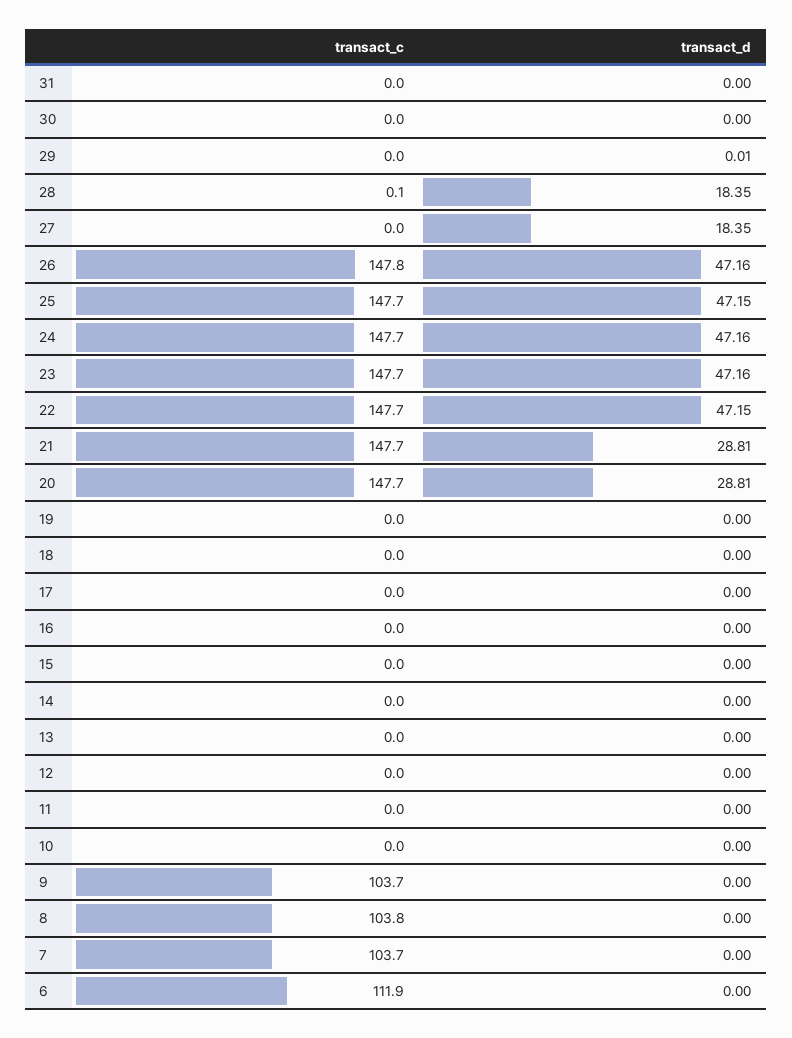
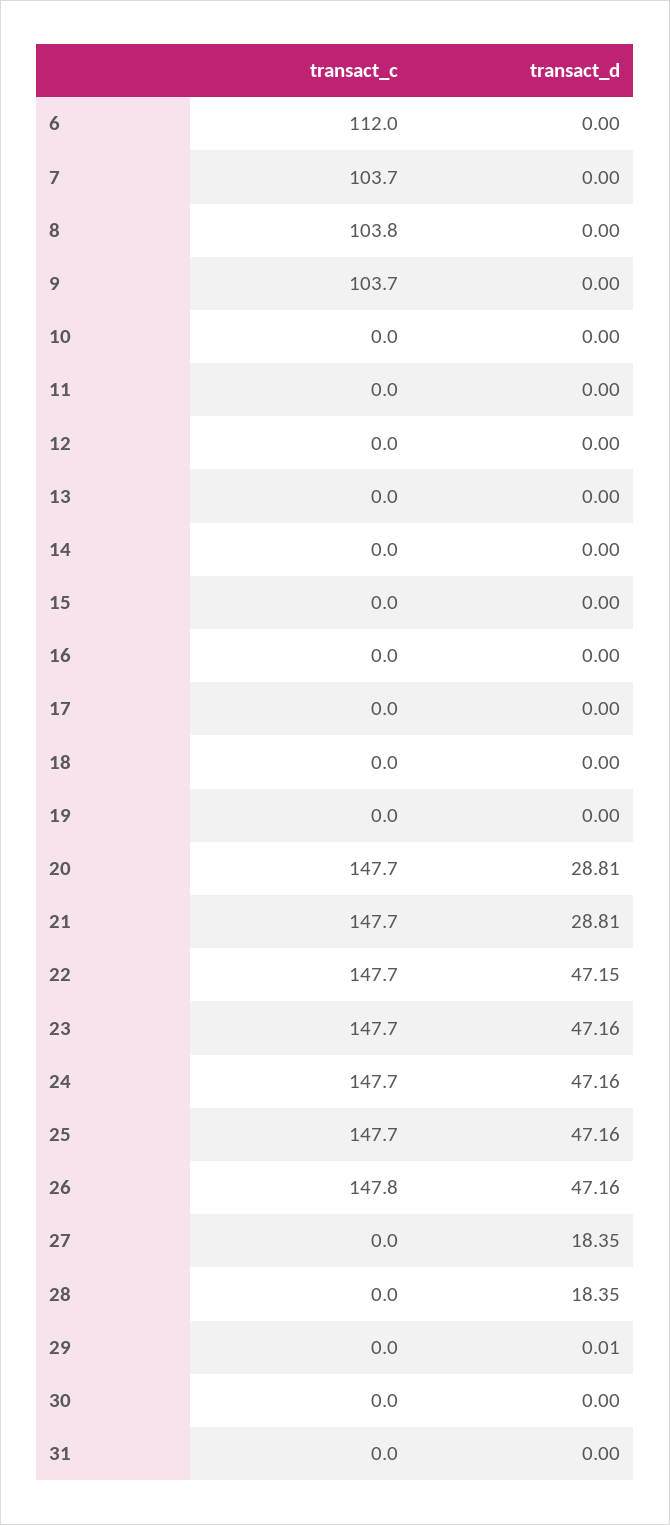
transact_c, 28: 0.1 -> 0
transact_d, 25: 47.15 -> 47.16
transact_c, 6: 111.9 -> 112

